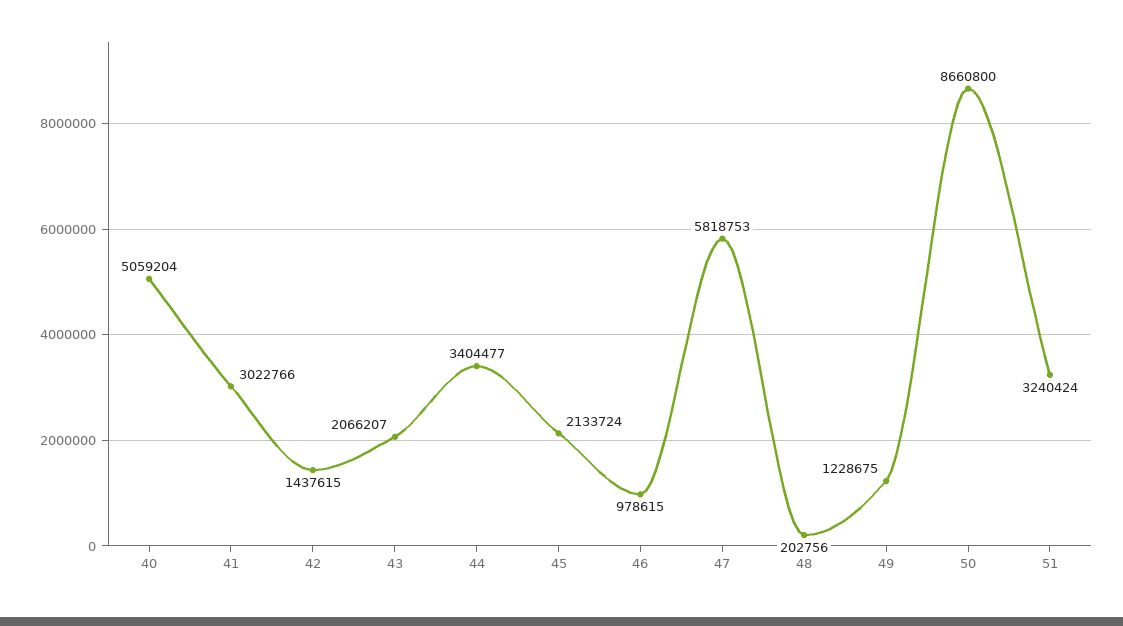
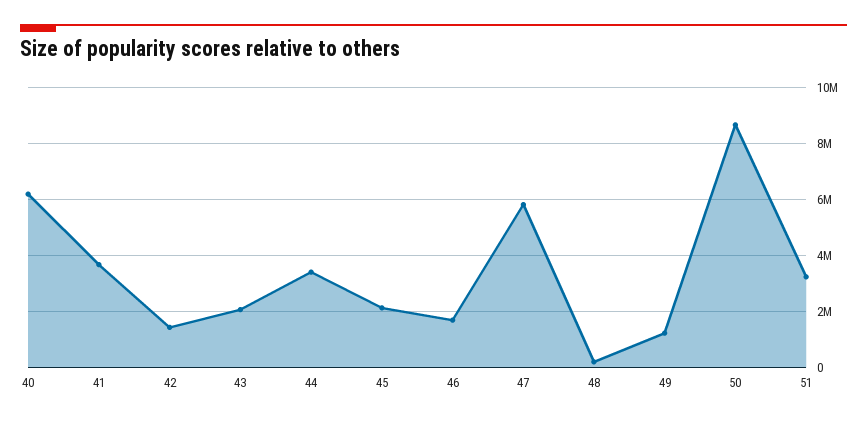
40: 5059204 -> 6250000
41: 3022766 -> 3750000
46: 978615 -> 1750000

